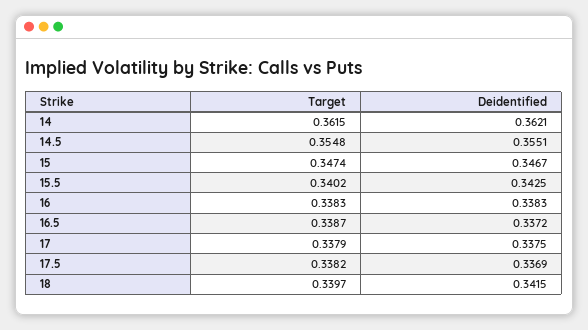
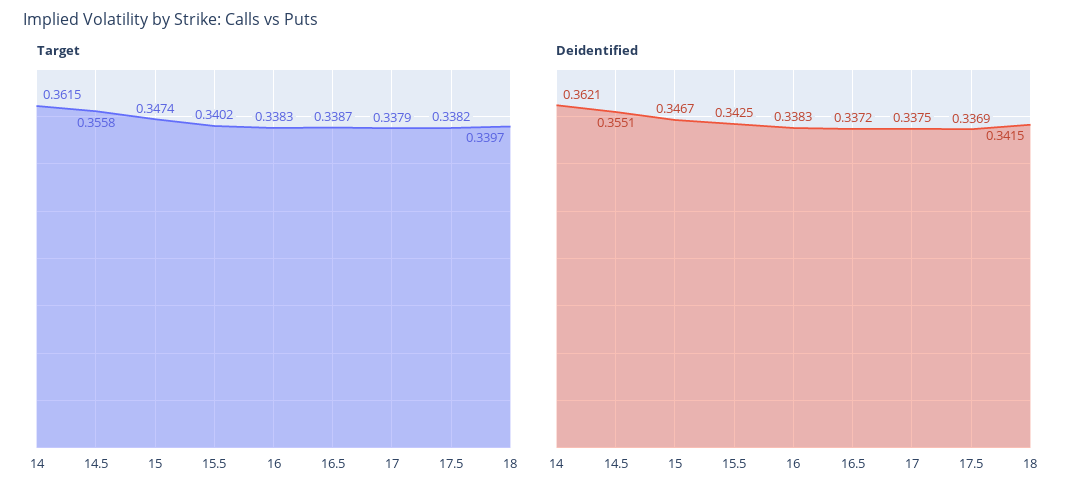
Target, 14.5: 0.3548 -> 0.3558

